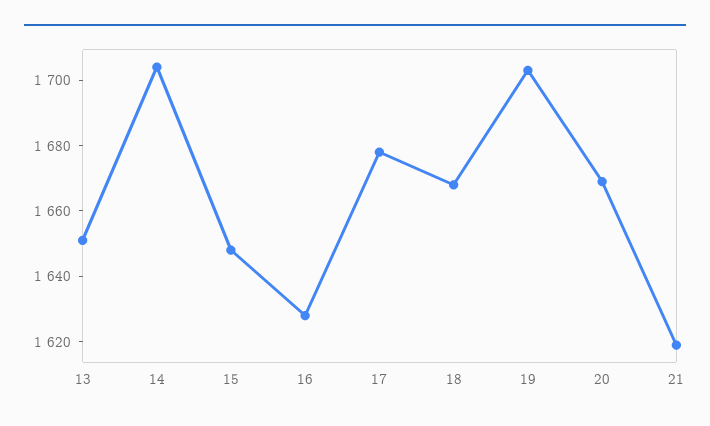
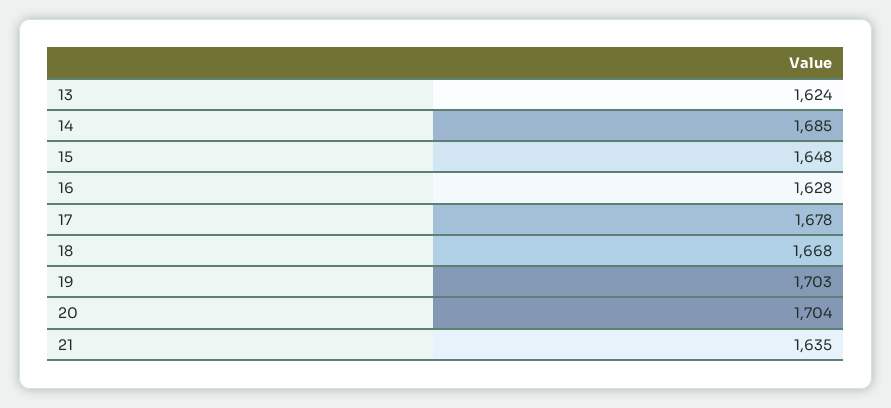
13: 1650 -> 1624
14: 1705 -> 1685
20: 1670 -> 1704
21: 1620 -> 1635

